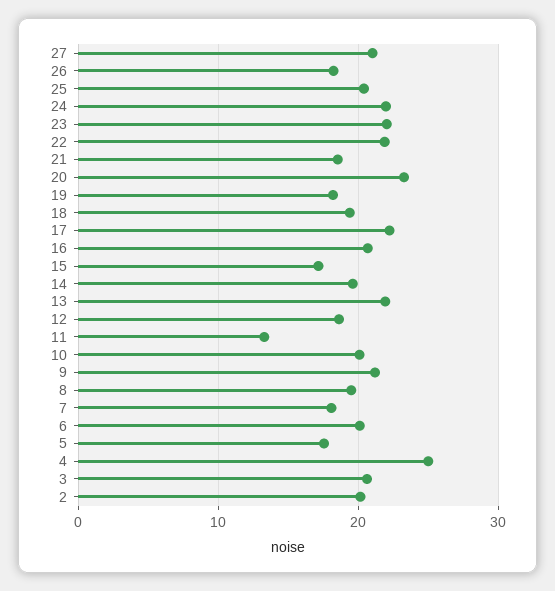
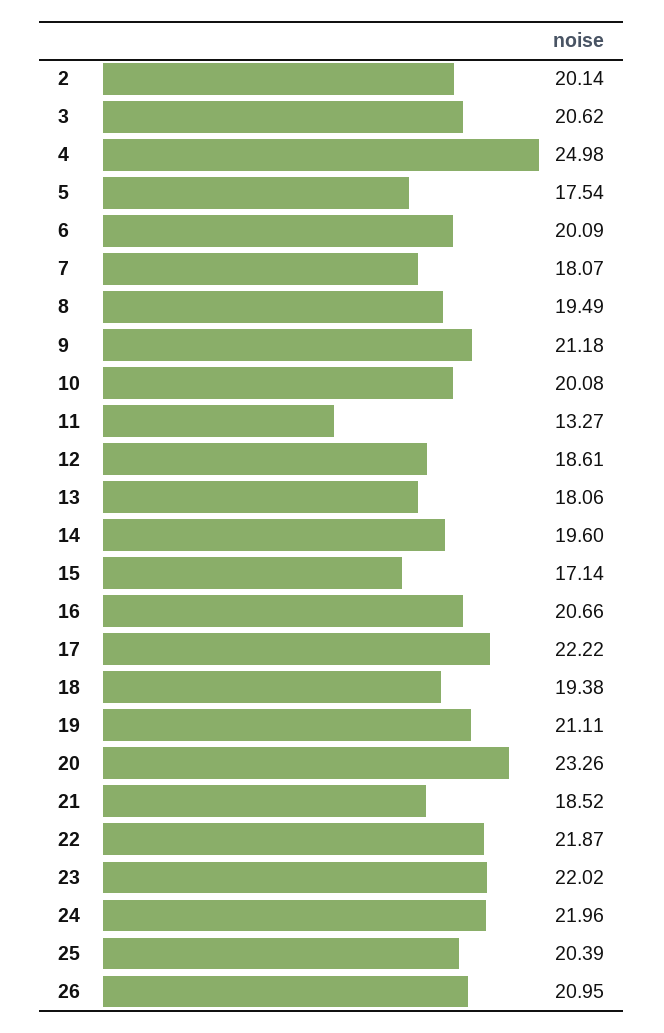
27: 21 -> none
26: 18 -> 20.95
19: 18 -> 21.11
13: 22 -> 18.06

